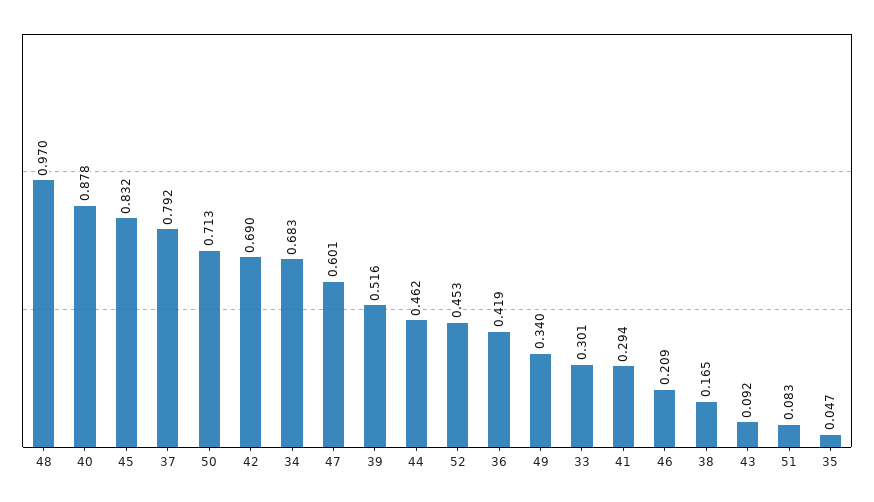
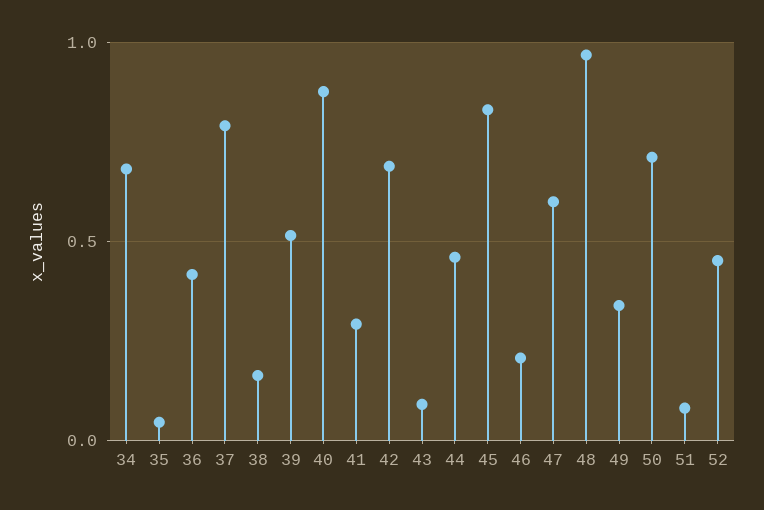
33: 0.301 -> none

